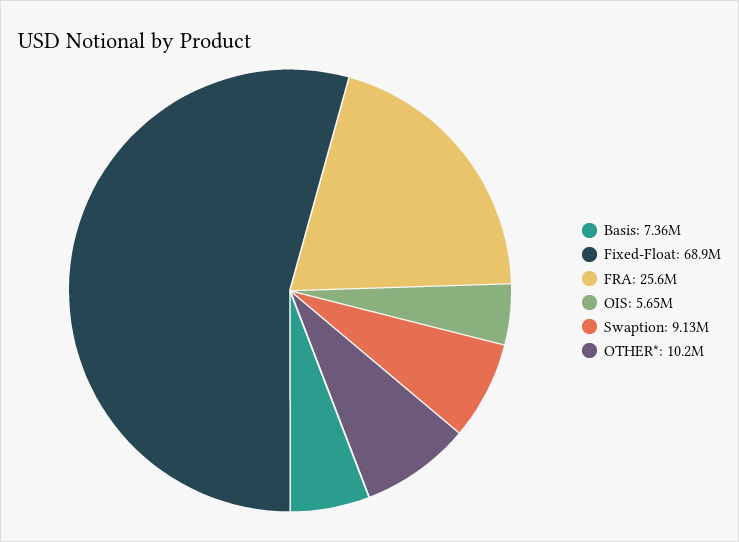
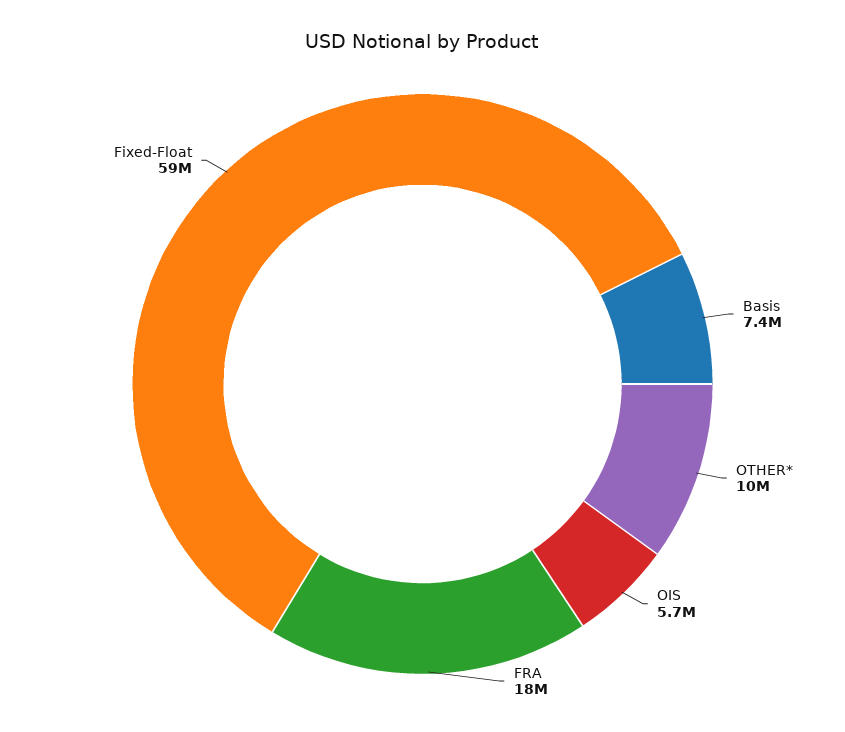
Fixed-Float: 68900000 -> 59000000
FRA: 25600000 -> 18000000
Swaption: 9130000 -> none

